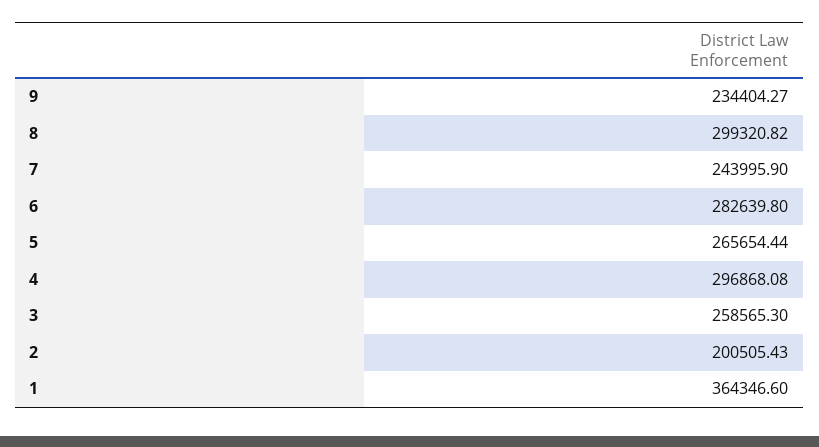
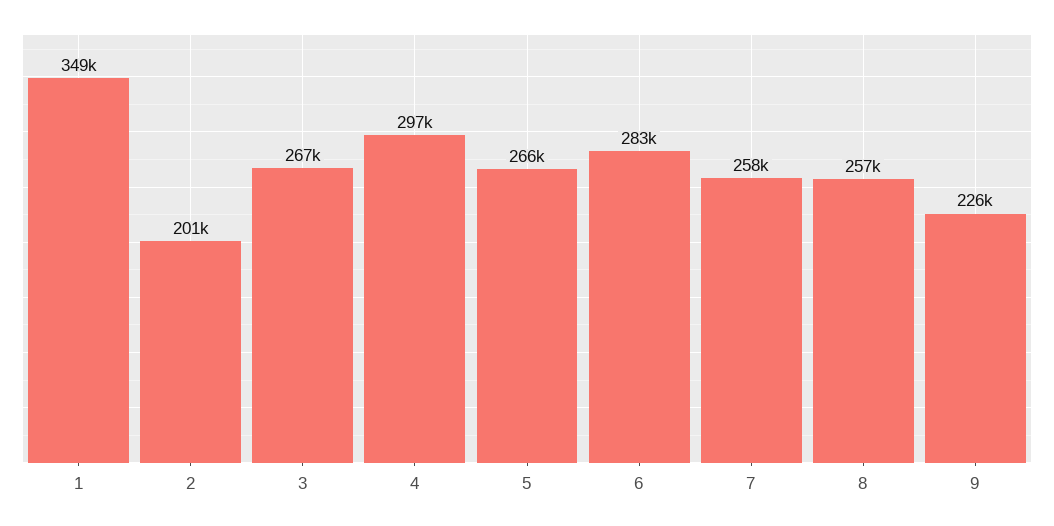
9: 234404.27 -> 226000
8: 299320.82 -> 257000
7: 243995.9 -> 258000
3: 258565.3 -> 267000
1: 364346.6 -> 349000

